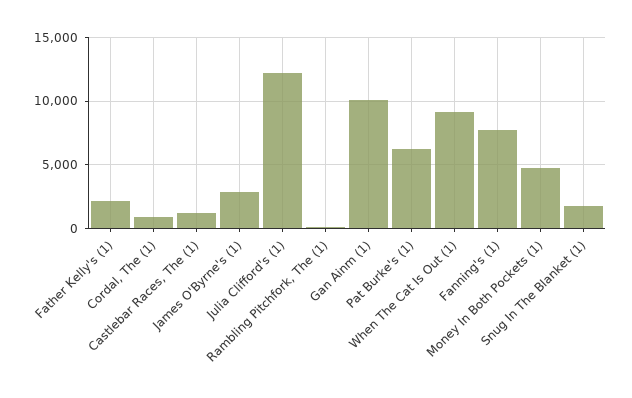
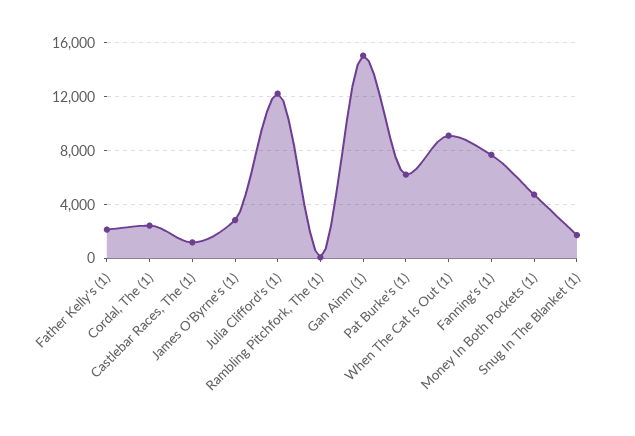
Cordal, The (1): 1000 -> 2500
Gan Ainm (1): 10000 -> 15000

